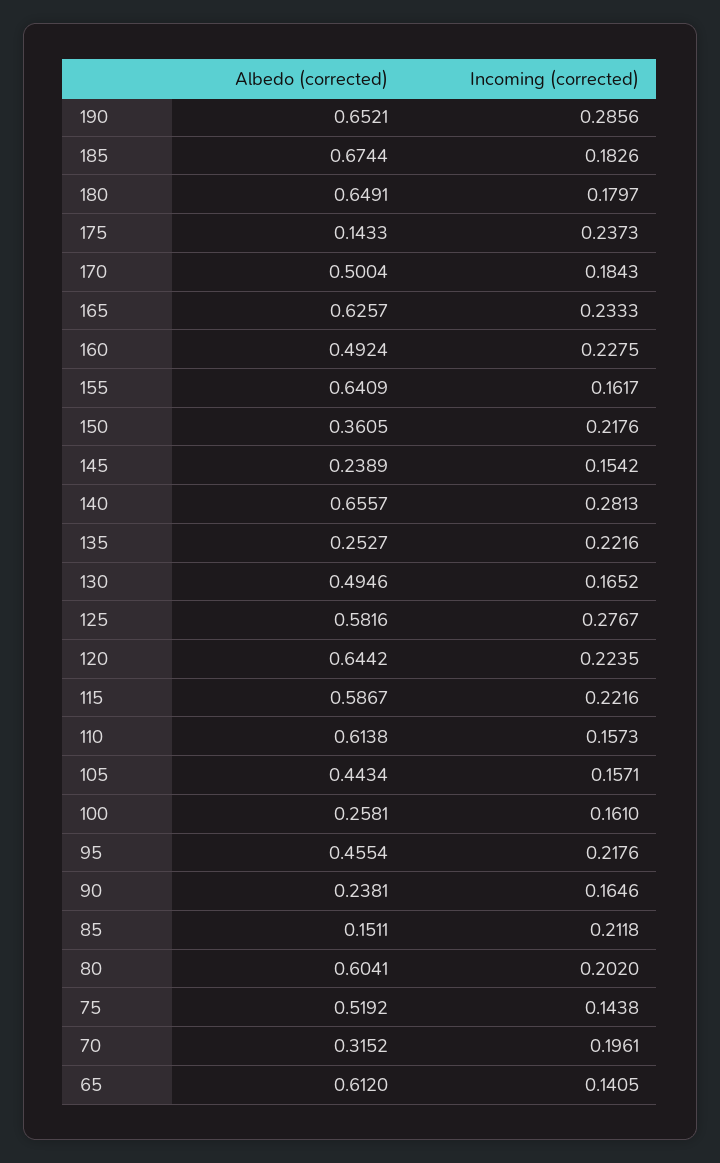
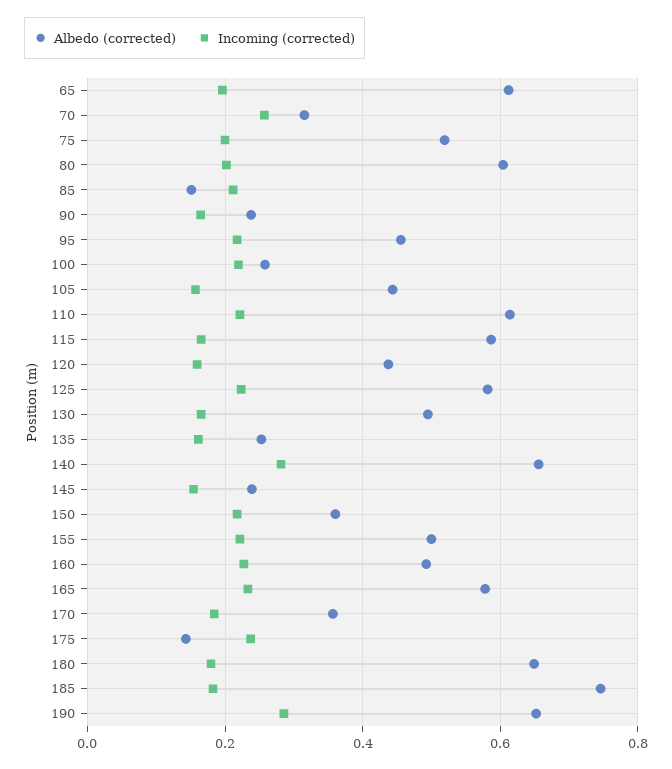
Albedo (corrected), 185: 0.6744 -> 0.74
Albedo (corrected), 170: 0.5004 -> 0.36
Albedo (corrected), 165: 0.6257 -> 0.58
Albedo (corrected), 155: 0.6409 -> 0.5
Incoming (corrected), 155: 0.1617 -> 0.22
Incoming (corrected), 135: 0.2216 -> 0.16
Incoming (corrected), 125: 0.2767 -> 0.22
Albedo (corrected), 120: 0.6442 -> 0.44
Incoming (corrected), 120: 0.2235 -> 0.16
Incoming (corrected), 115: 0.2216 -> 0.16
Incoming (corrected), 110: 0.1573 -> 0.22
Incoming (corrected), 100: 0.161 -> 0.22
Incoming (corrected), 75: 0.1438 -> 0.2
Incoming (corrected), 70: 0.1961 -> 0.26
Incoming (corrected), 65: 0.1405 -> 0.2

